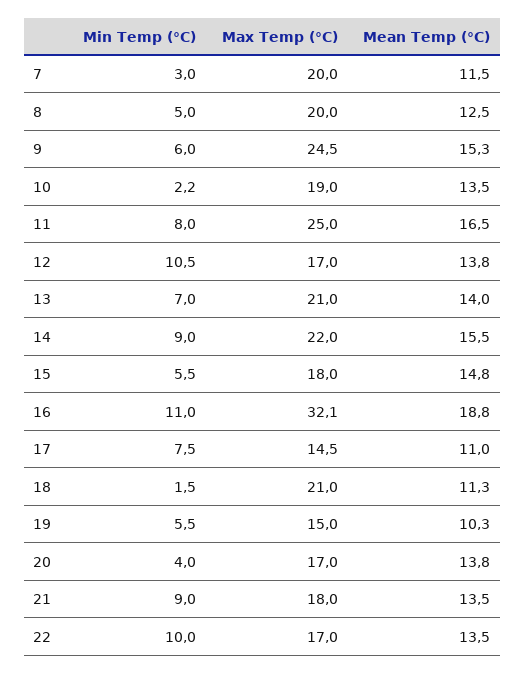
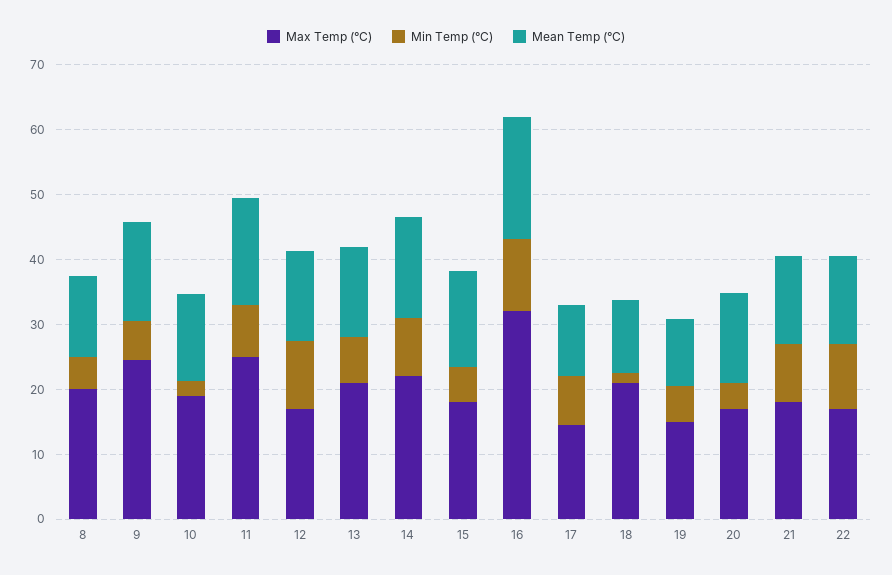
Min Temp (°C), 7: 3 -> none
Max Temp (°C), 7: 20 -> none
Mean Temp (°C), 7: 11.5 -> none

